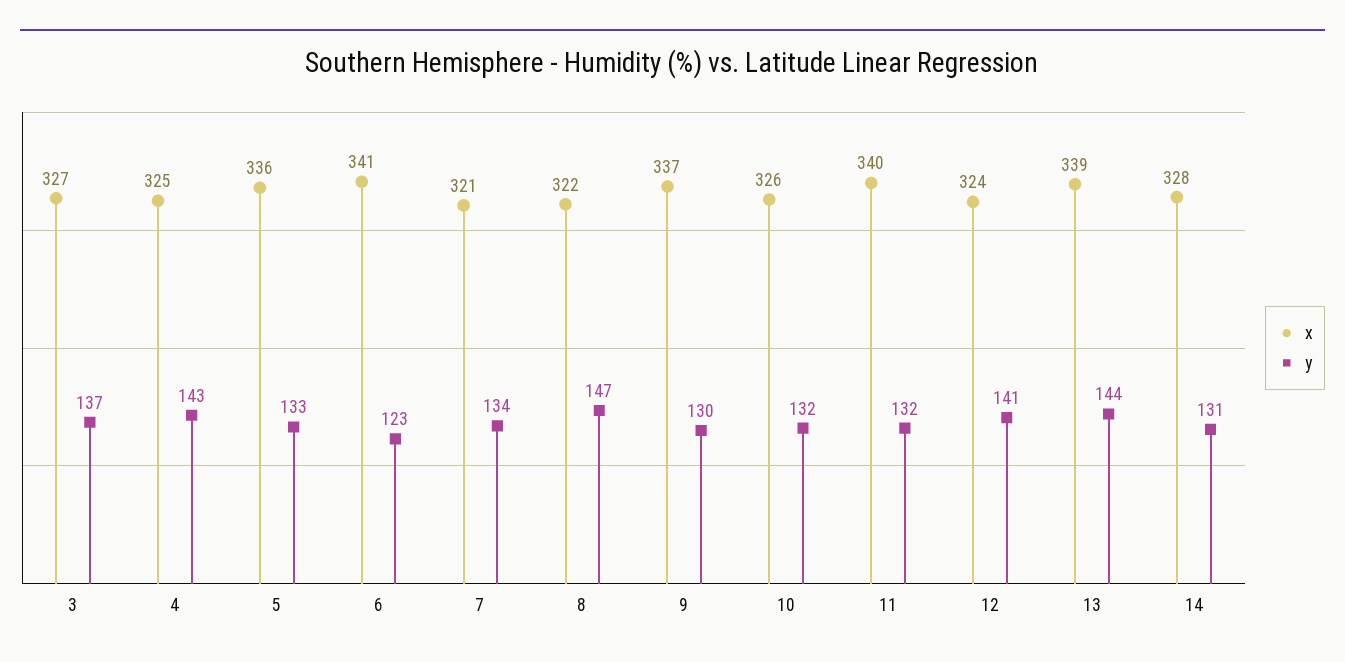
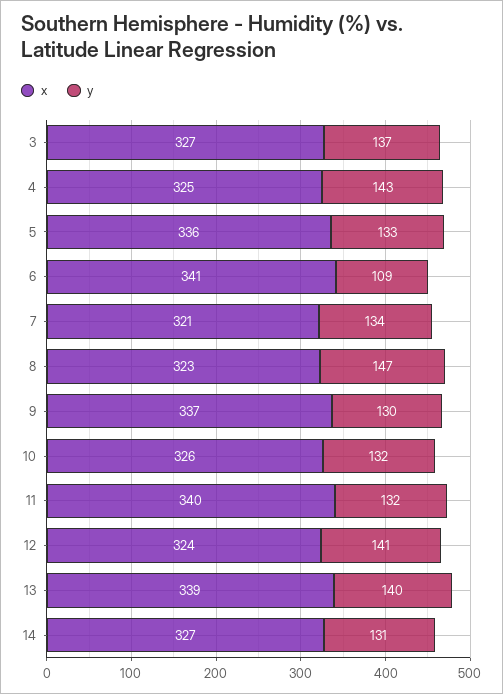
y, 6: 123 -> 109
x, 8: 322 -> 323
y, 13: 144 -> 140
x, 14: 328 -> 327

